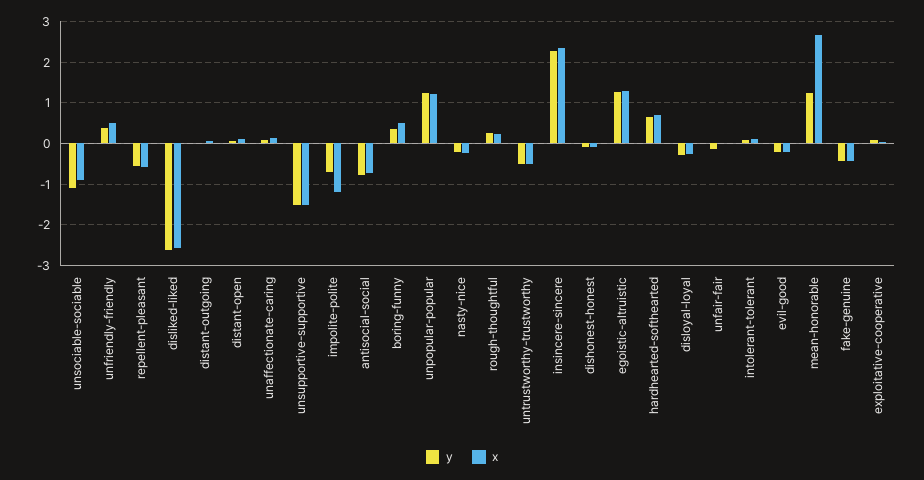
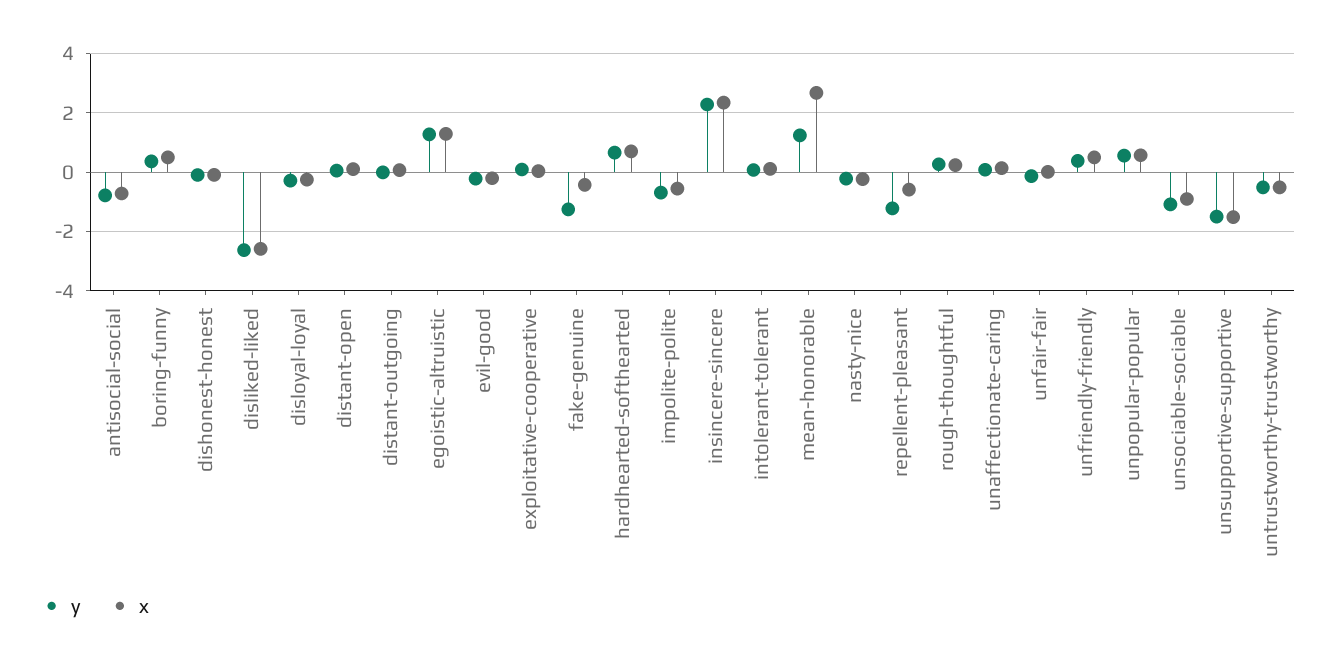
y, repellent-pleasant: -0.6 -> -1.25
x, impolite-polite: -1.2 -> -0.5
y, unpopular-popular: 1.2 -> 0.5
x, unpopular-popular: 1.2 -> 0.5
y, fake-genuine: -0.4 -> -1.25

